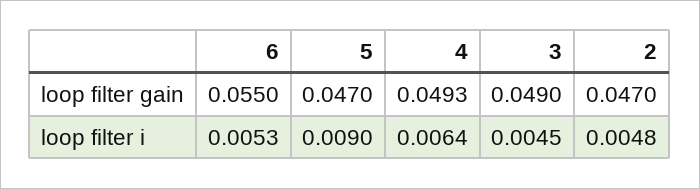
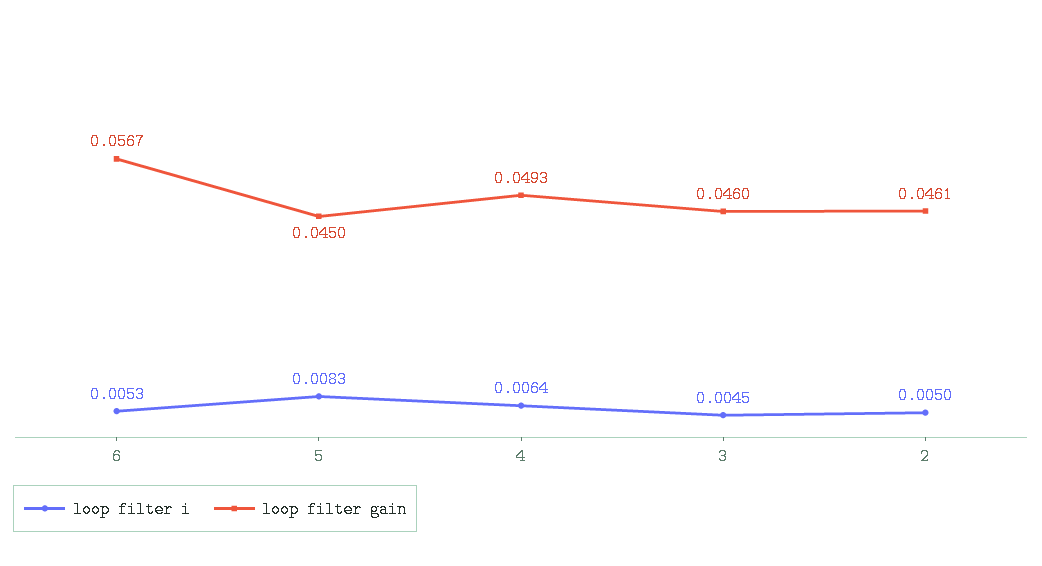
loop filter gain, 6: 0.055 -> 0.0567
loop filter gain, 5: 0.047 -> 0.045
loop filter gain, 3: 0.049 -> 0.046
loop filter gain, 2: 0.047 -> 0.0461
loop filter i, 5: 0.009 -> 0.0083
loop filter i, 2: 0.0048 -> 0.005

